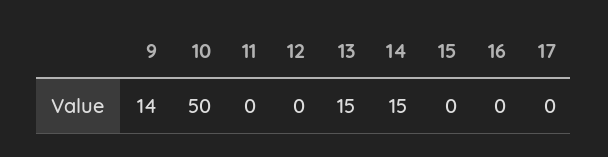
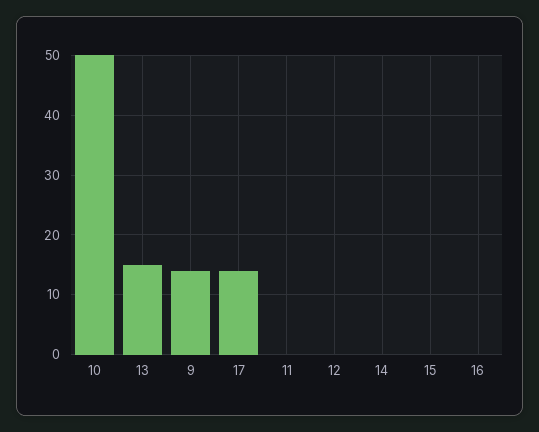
14: 15 -> 0
17: 0 -> 15

